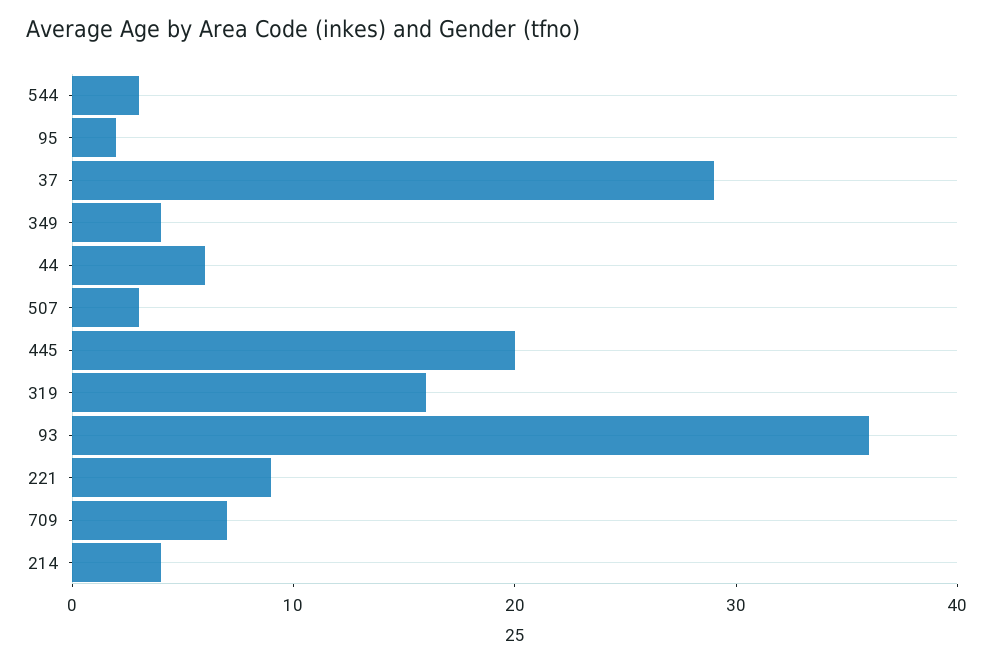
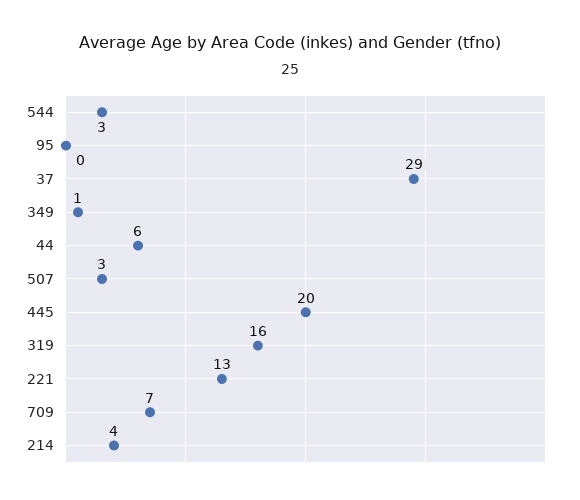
95: 2 -> 0
349: 4 -> 1
93: 36 -> none
221: 9 -> 13

